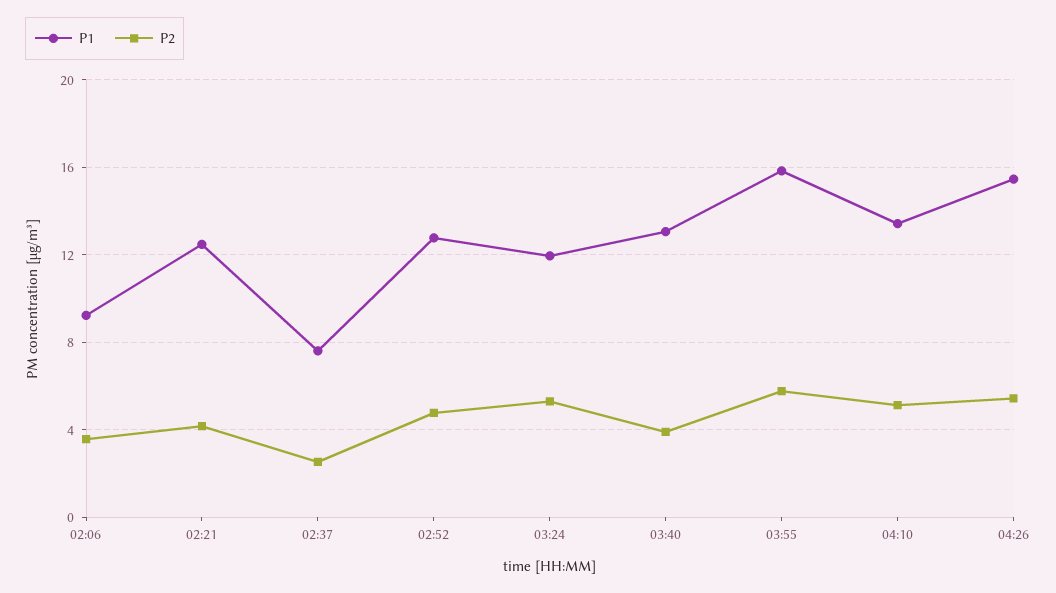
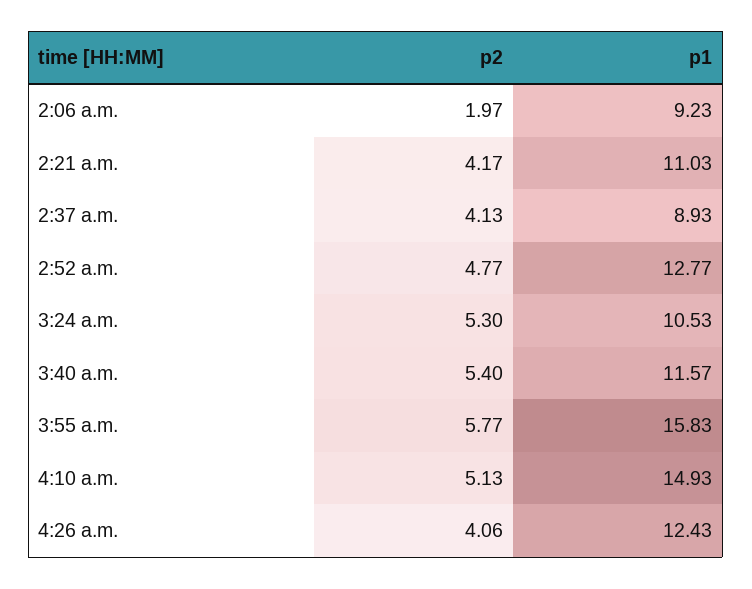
P2, 02:06: 3.5 -> 1.97
P1, 02:21: 12.5 -> 11.03
P1, 02:37: 7.5 -> 8.93
P2, 02:37: 2.5 -> 4.13
P1, 03:24: 12 -> 10.53
P1, 03:40: 13 -> 11.57
P2, 03:40: 4 -> 5.4
P1, 04:10: 13.5 -> 14.93
P1, 04:26: 15.5 -> 12.43
P2, 04:26: 5.5 -> 4.06

